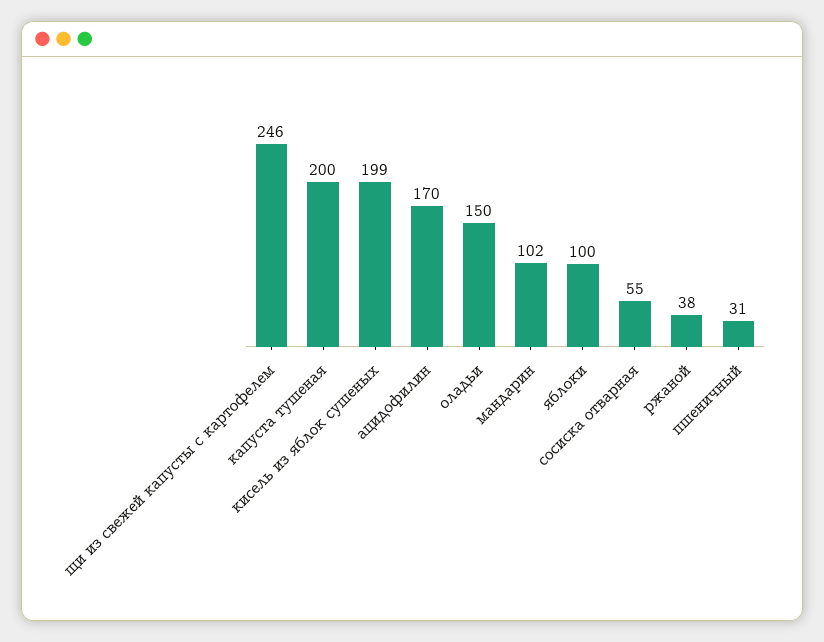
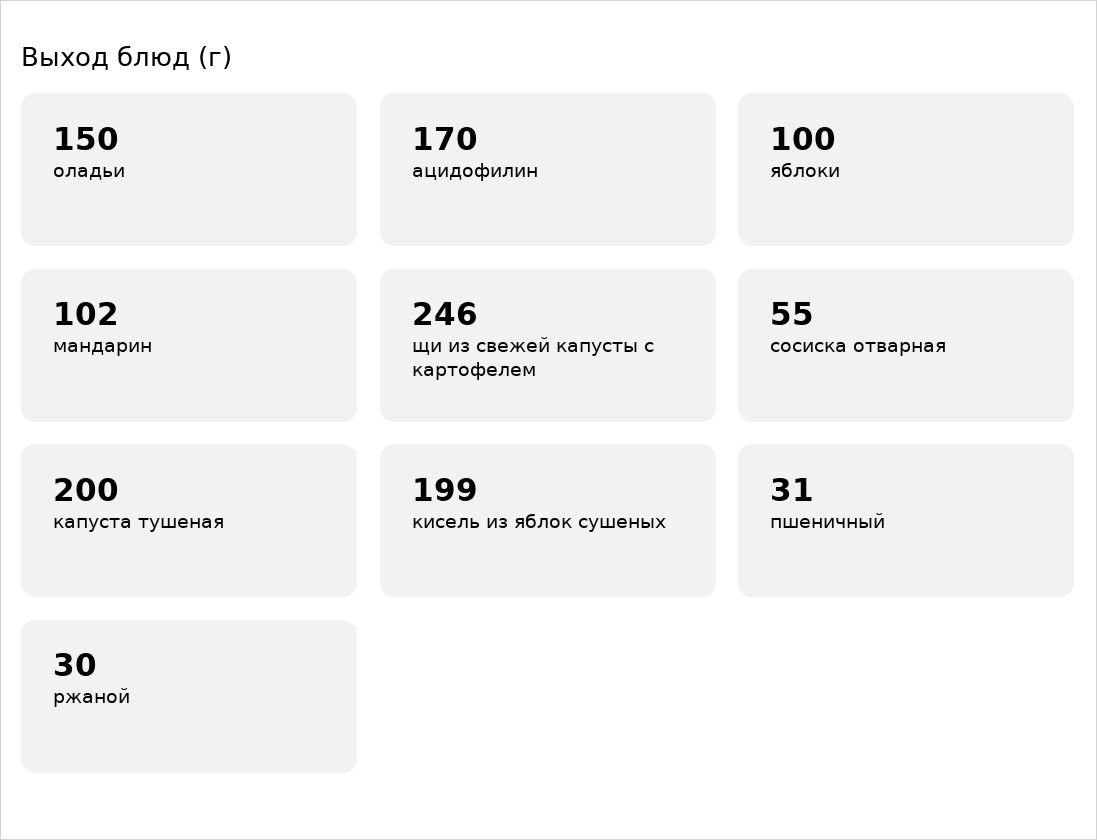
ржаной: 38 -> 30

